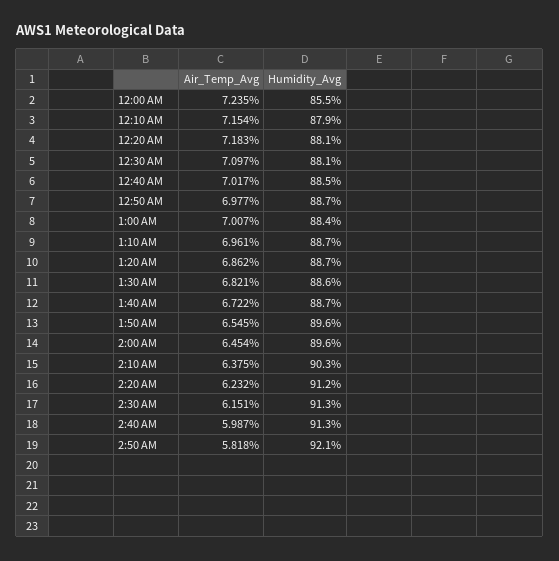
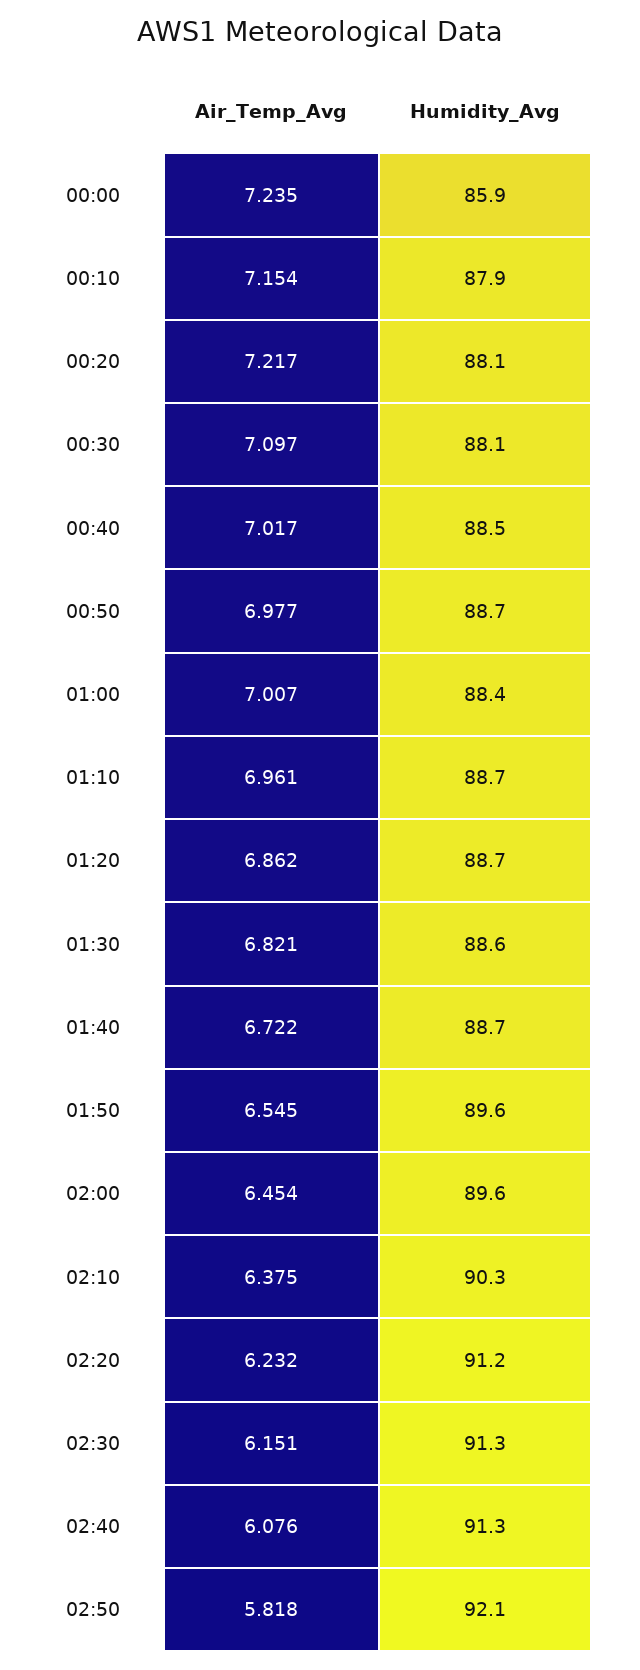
Humidity_Avg, 12:00 AM: 85.5 -> 85.9
Air_Temp_Avg, 12:20 AM: 7.183 -> 7.217
Air_Temp_Avg, 2:40 AM: 5.987 -> 6.076

